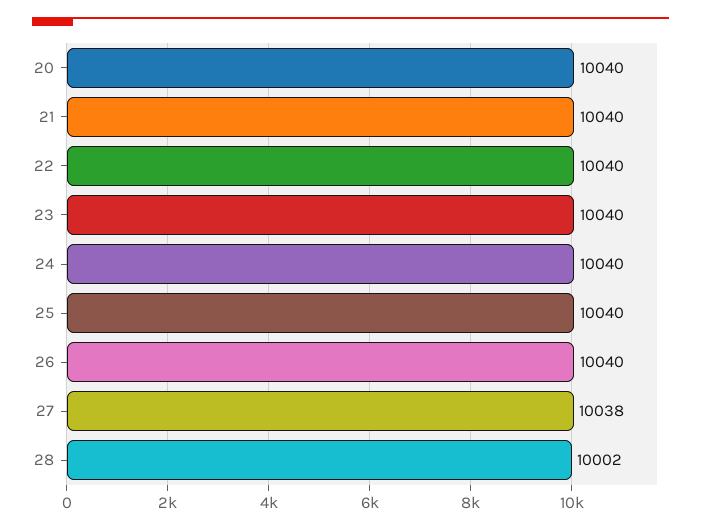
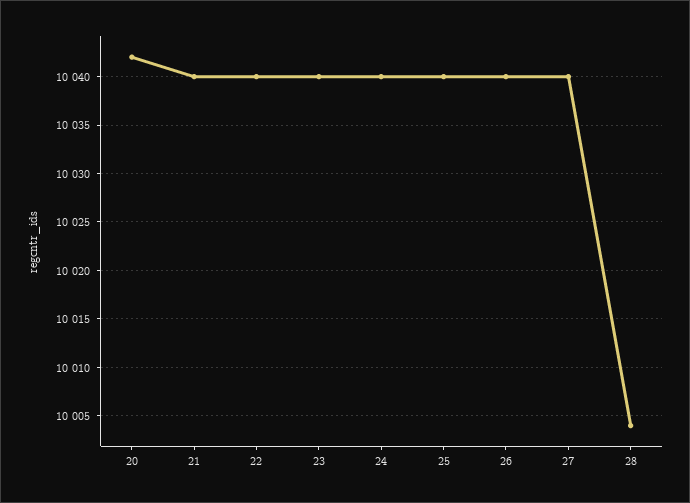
20: 10040 -> 10042
27: 10038 -> 10040
28: 10002 -> 10004

